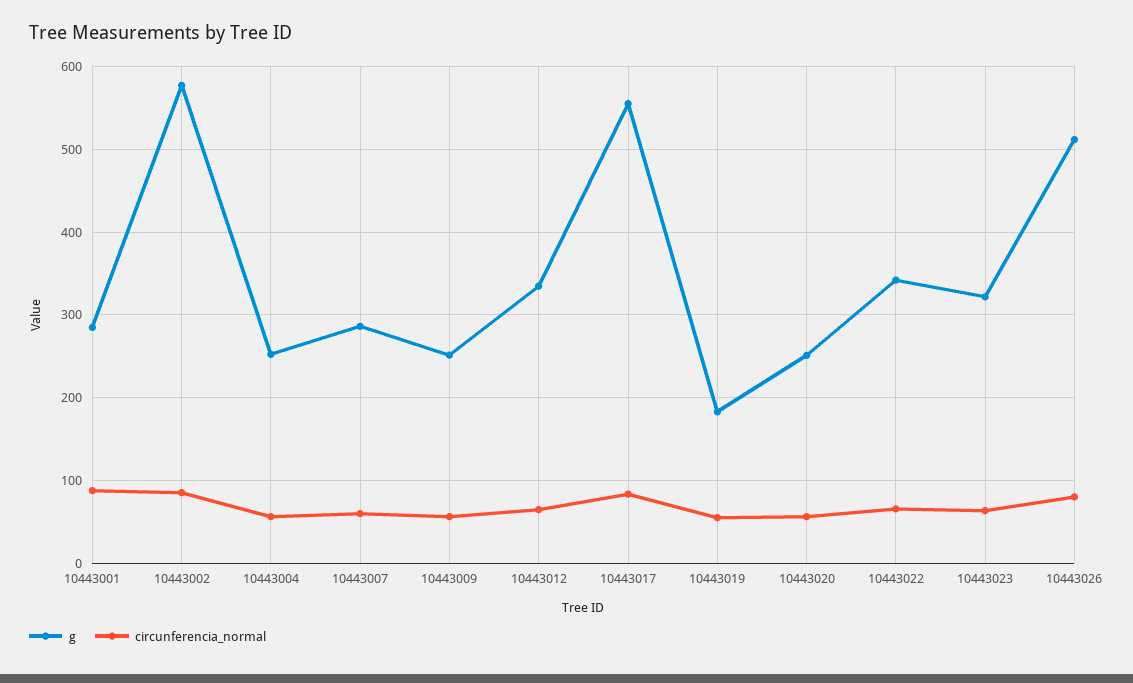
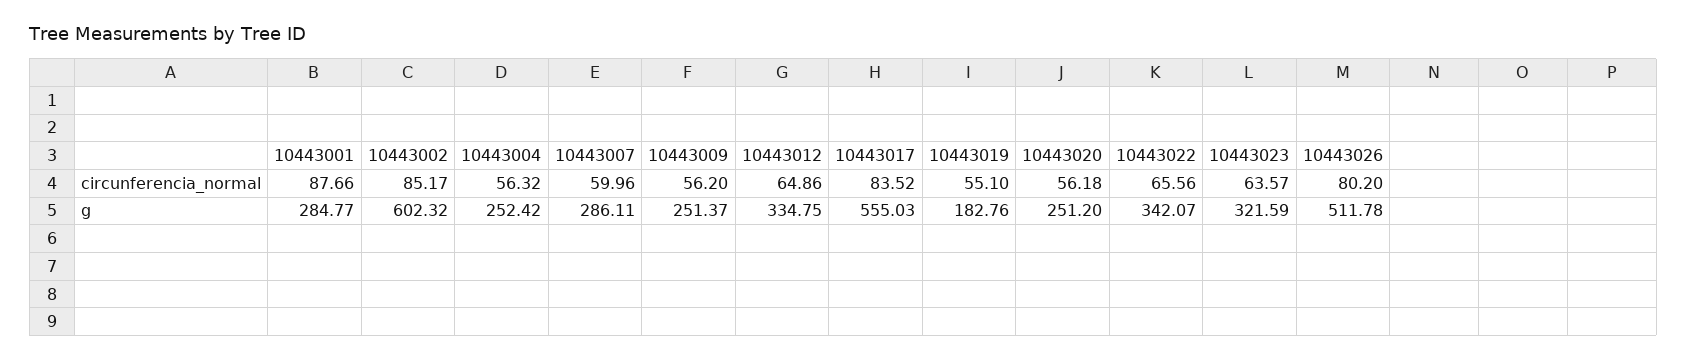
g, 10443002: 580 -> 602.32

